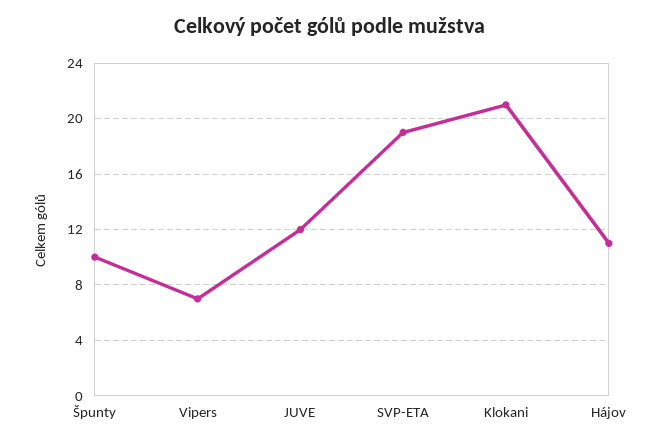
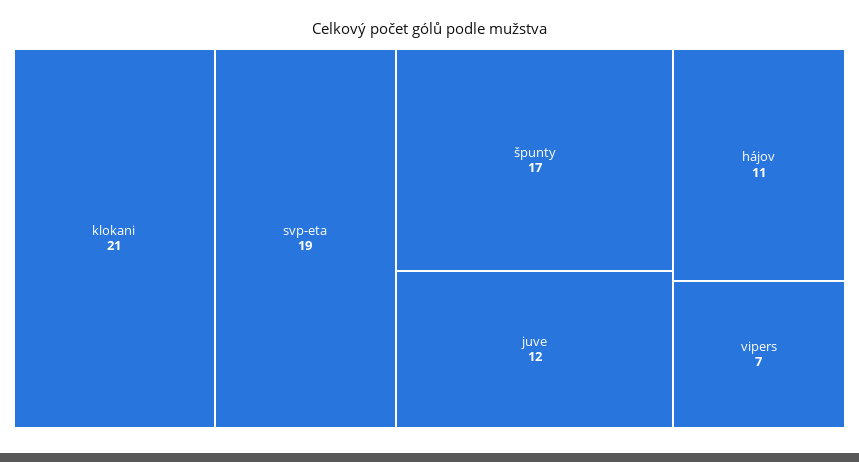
Špunty: 10 -> 17

